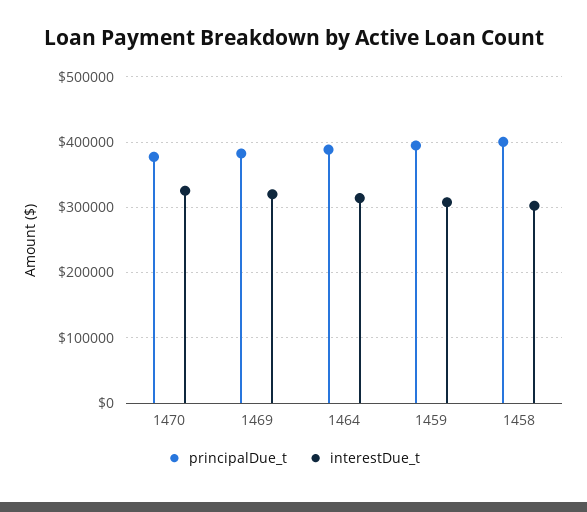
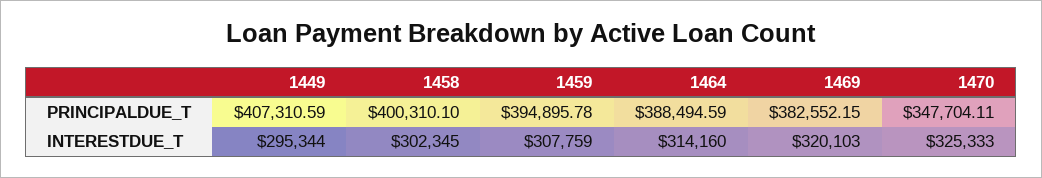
principalDue_t, 1470: 380000 -> 347704.11
principalDue_t, 1449: none -> 407310.59
interestDue_t, 1449: none -> 295344

